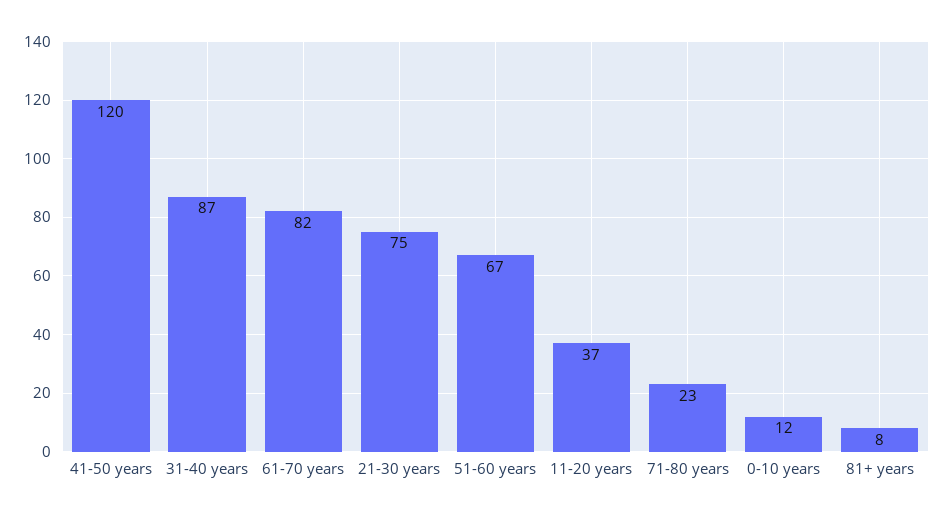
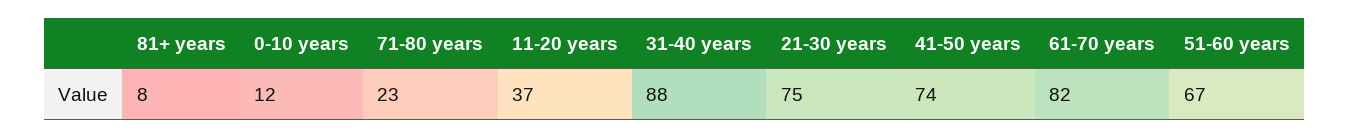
41-50 years: 120 -> 74
31-40 years: 87 -> 88

